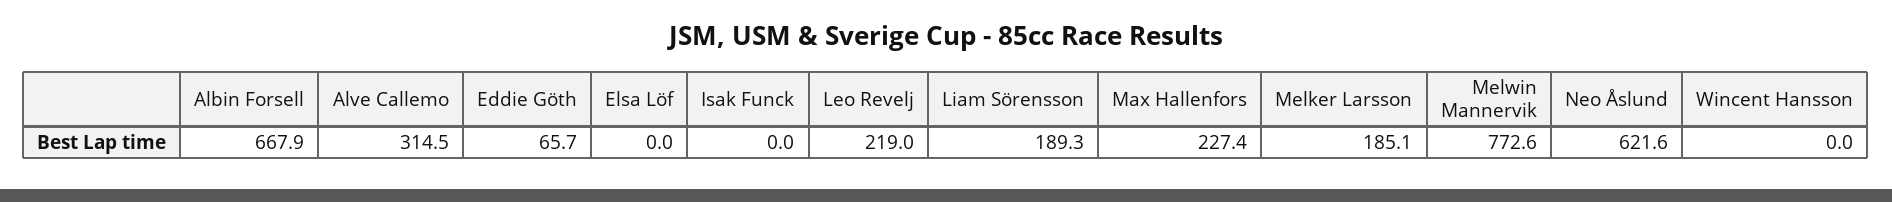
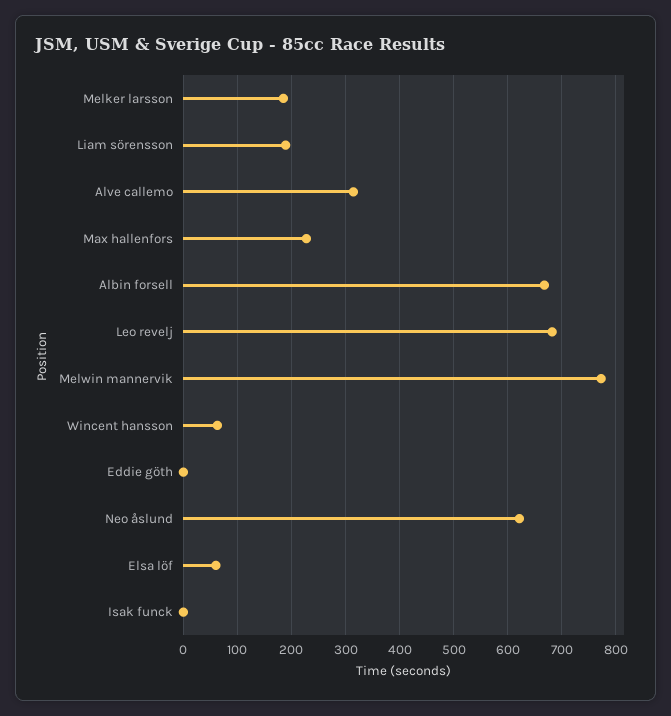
Eddie Göth: 65.7 -> 0
Elsa Löf: 0 -> 60
Leo Revelj: 219 -> 680
Wincent Hansson: 0 -> 60

